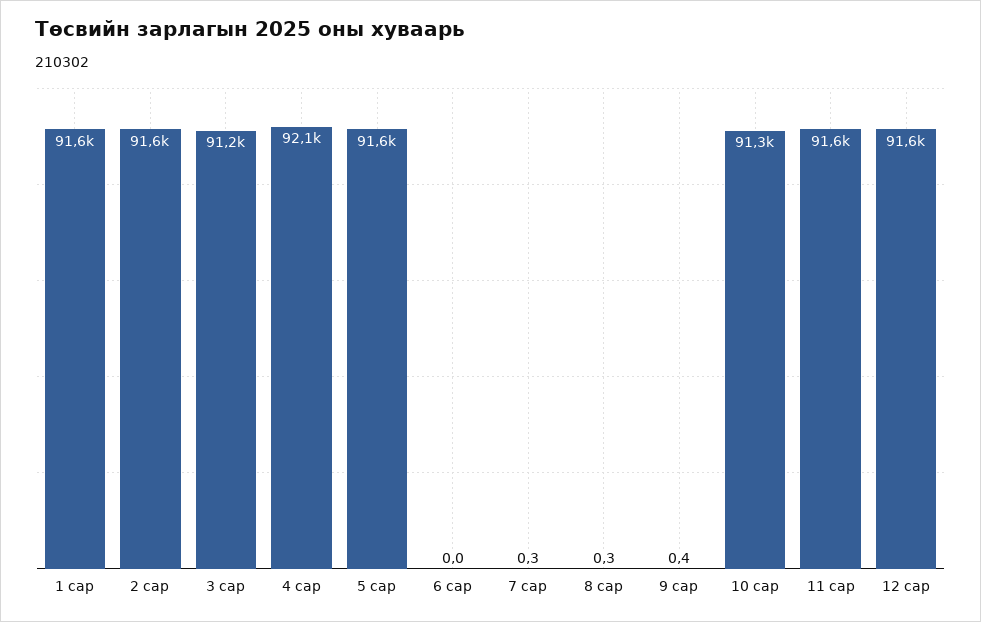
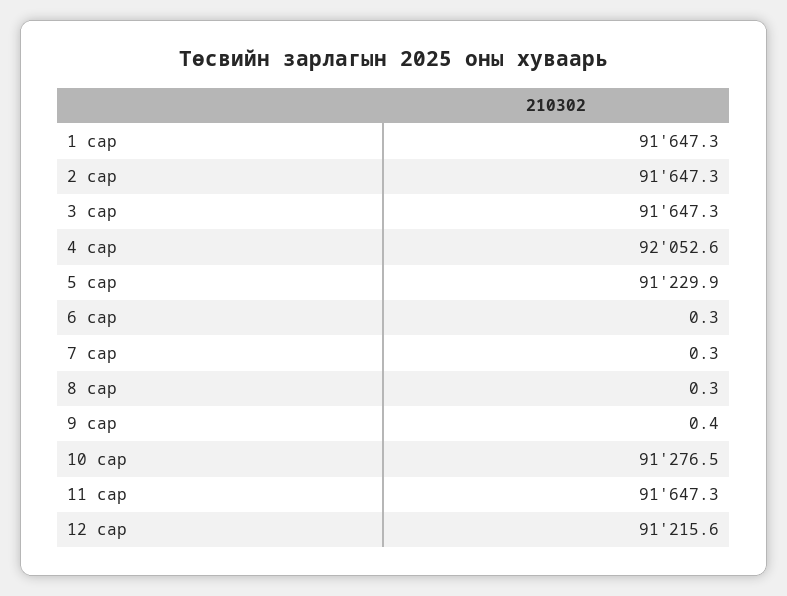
3 сар: 91200 -> 91647.3
5 сар: 91600 -> 91229.9
6 сар: 0 -> 0.3
12 сар: 91600 -> 91215.6

